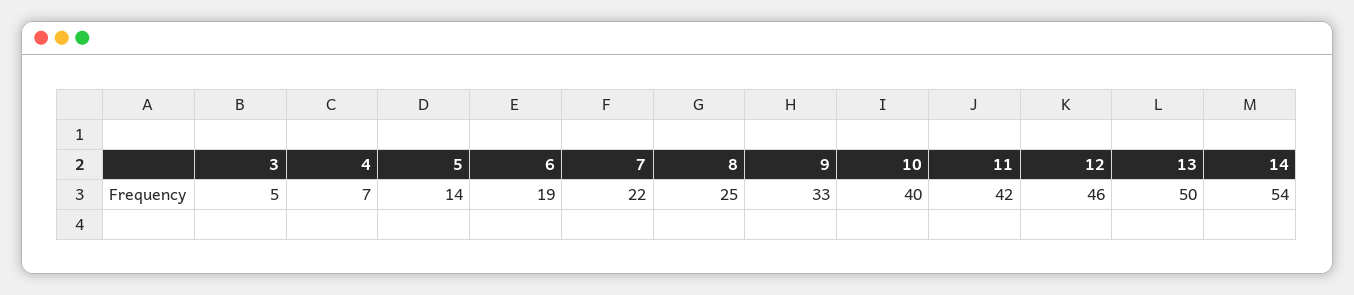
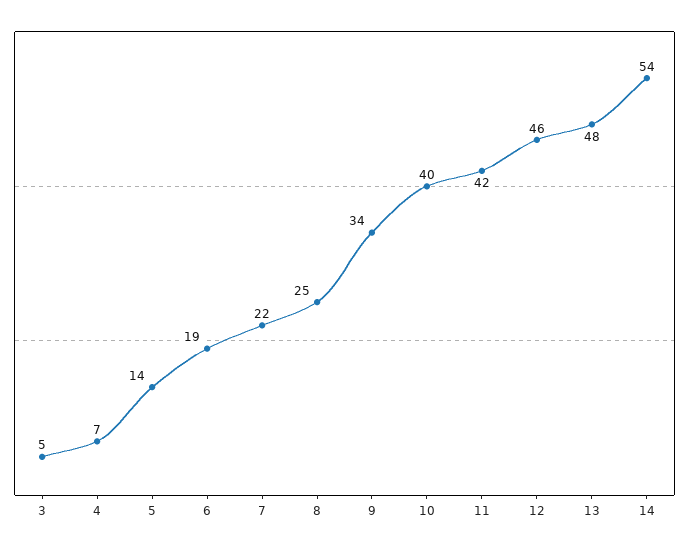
9: 33 -> 34
13: 50 -> 48

